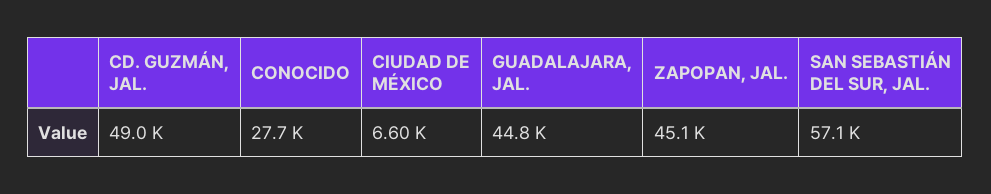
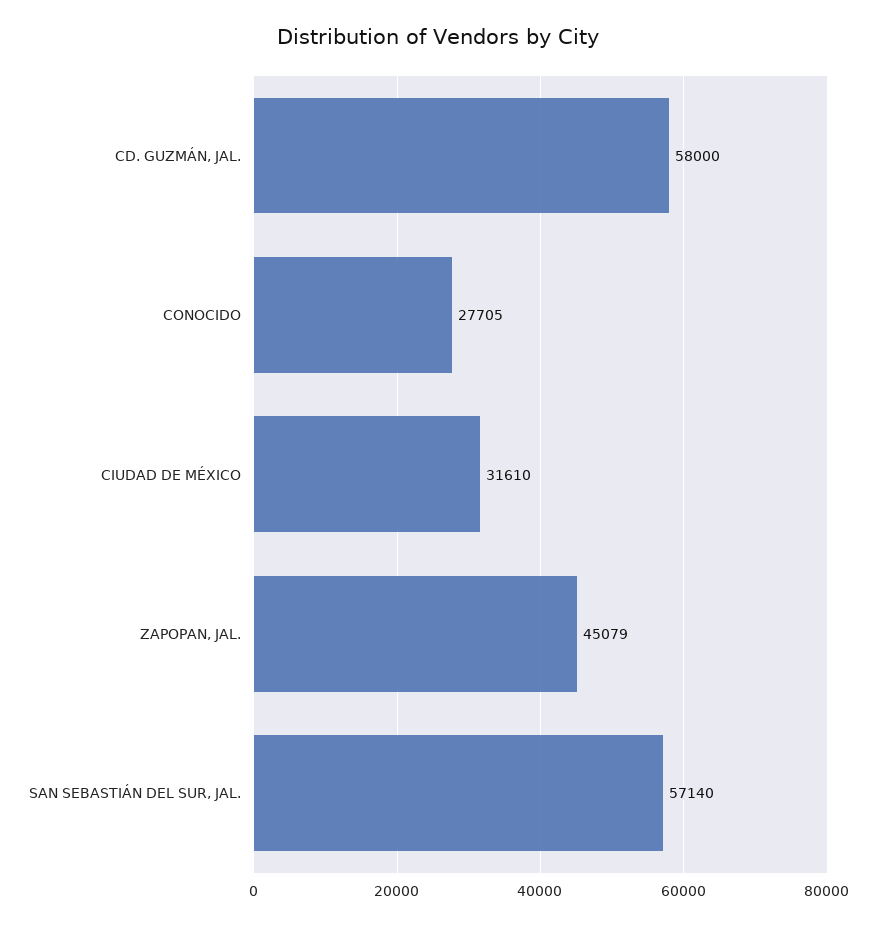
CD. GUZMÁN, JAL.: 49000 -> 58000
CIUDAD DE MÉXICO: 6600 -> 31610
GUADALAJARA, JAL.: 44800 -> none

